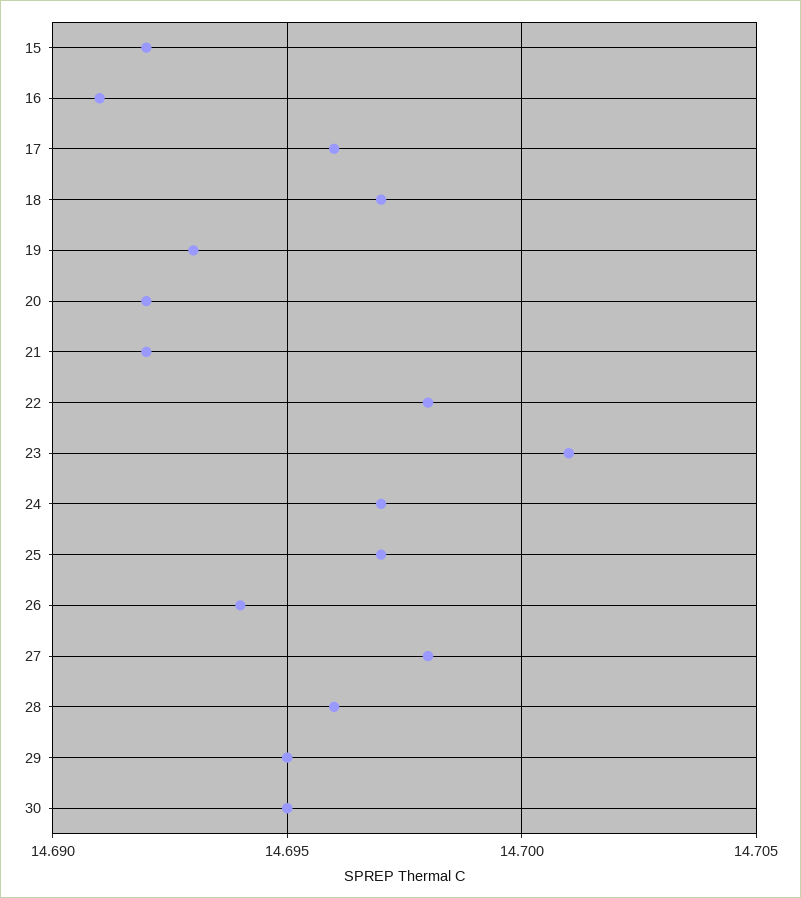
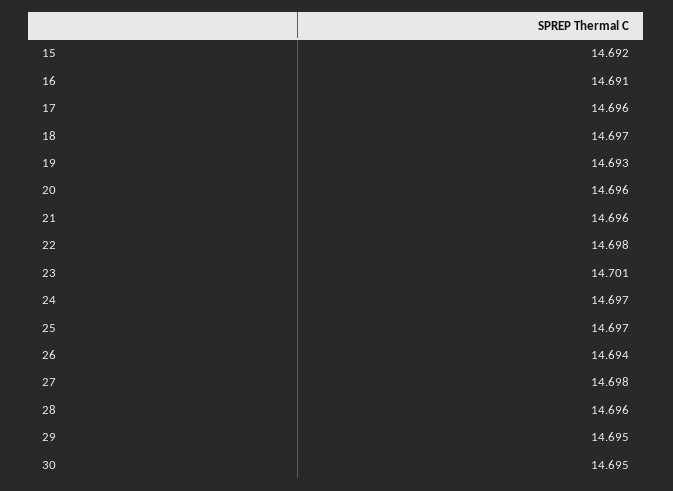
20: 14.692 -> 14.696
21: 14.692 -> 14.696

